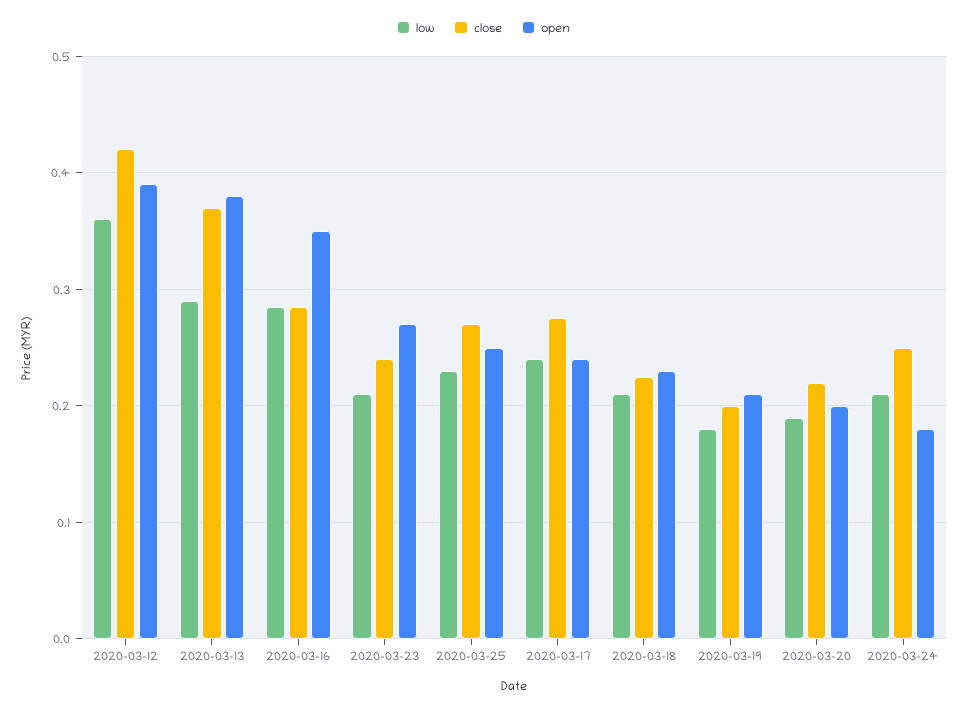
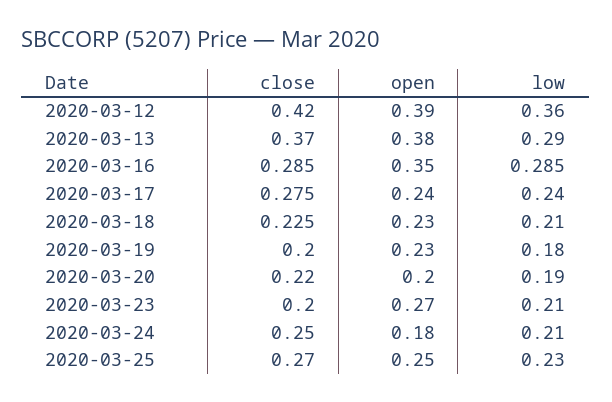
close, 2020-03-23: 0.24 -> 0.2
open, 2020-03-19: 0.21 -> 0.23

